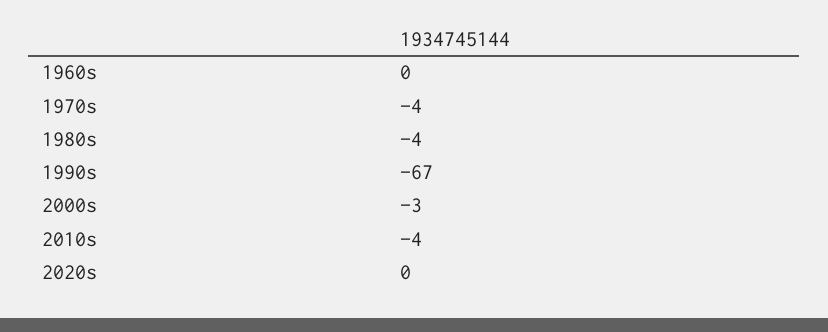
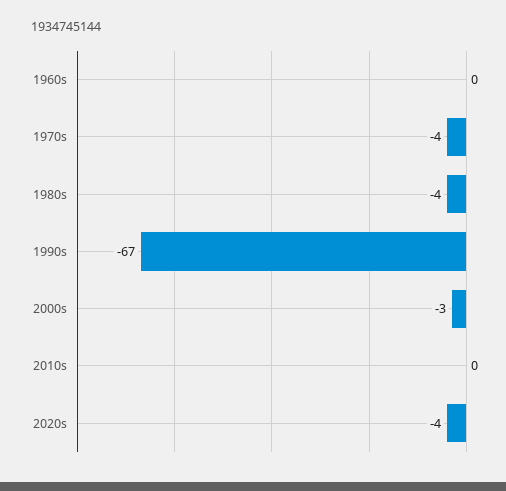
2010s: -4 -> 0
2020s: 0 -> -4

